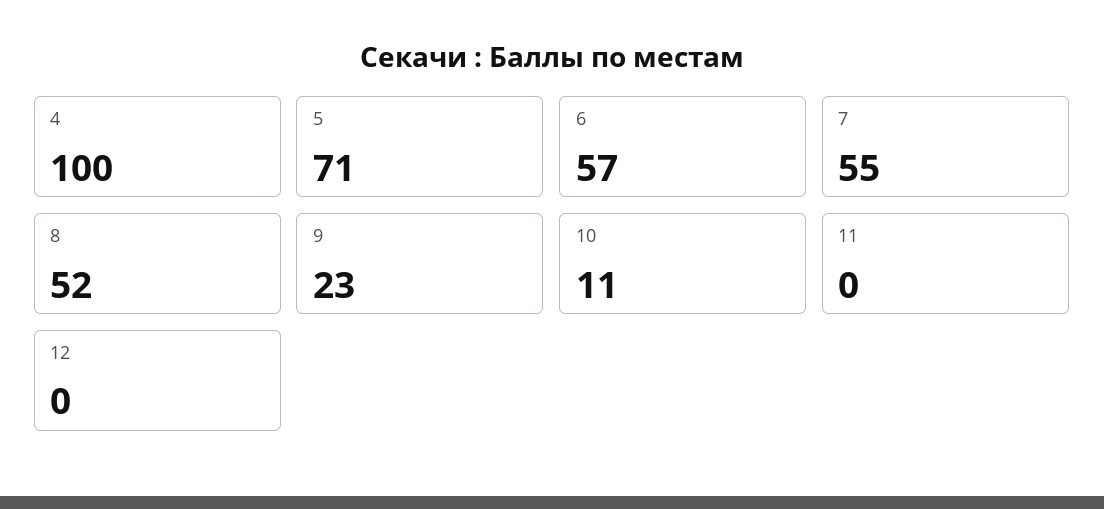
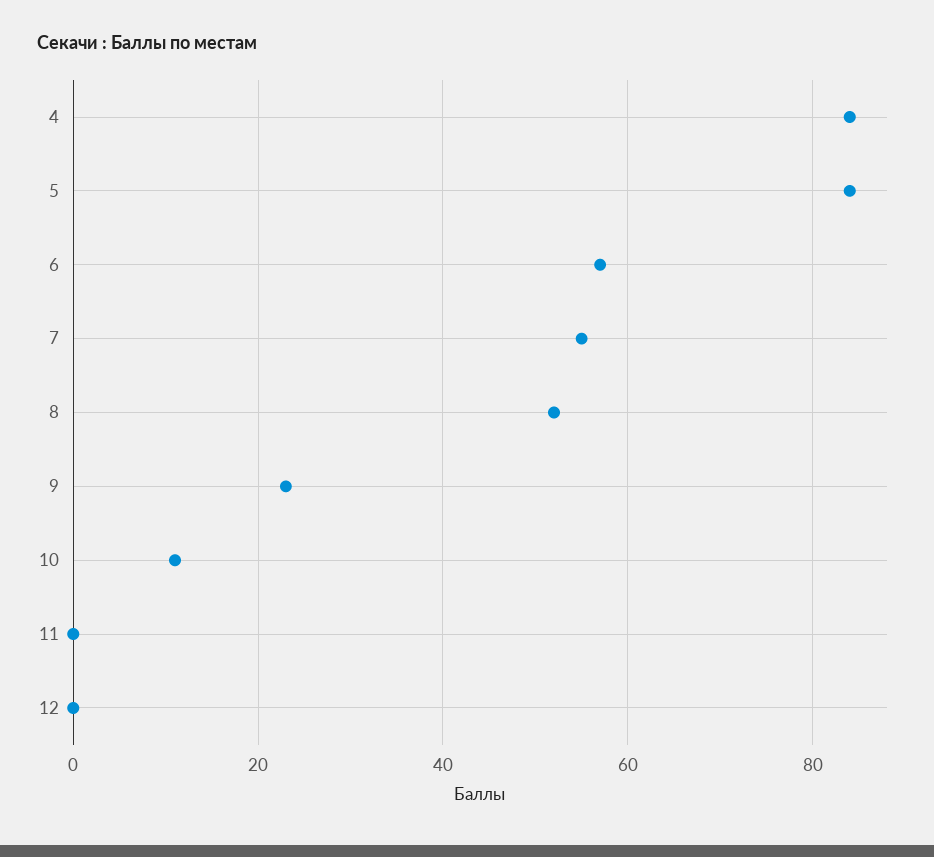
4: 100 -> 85
5: 71 -> 85

